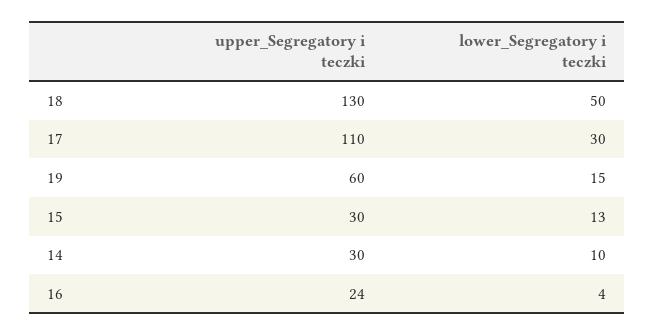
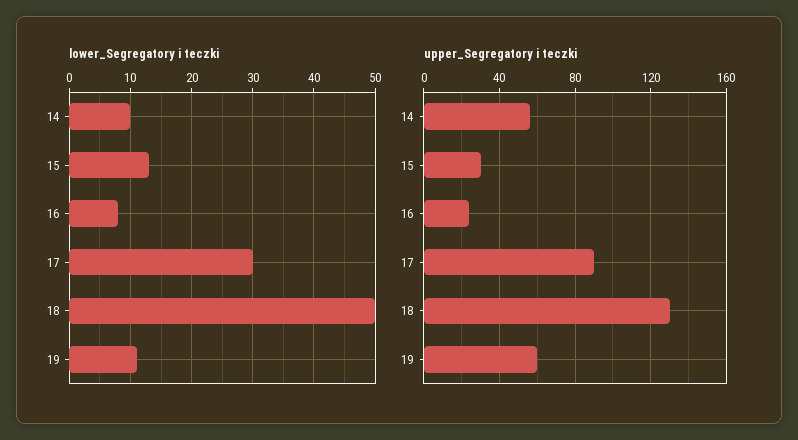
upper_Segregatory i teczki, 17: 110 -> 90
lower_Segregatory i teczki, 19: 15 -> 11
upper_Segregatory i teczki, 14: 30 -> 55
lower_Segregatory i teczki, 16: 4 -> 8

